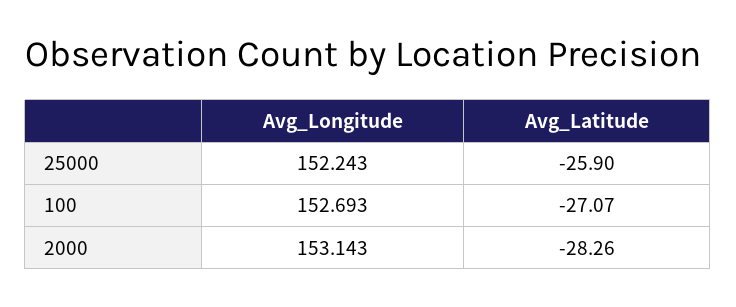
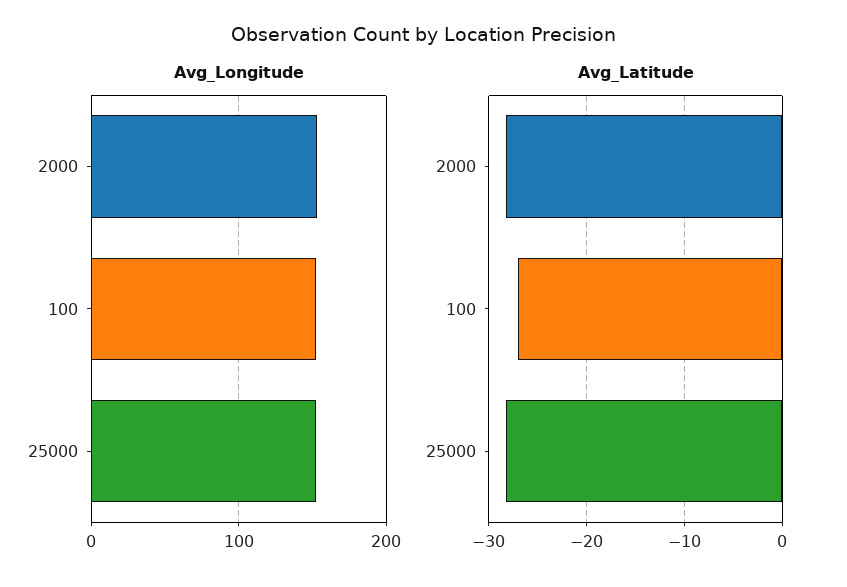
Avg_Latitude, 25000: -25.9 -> -28

